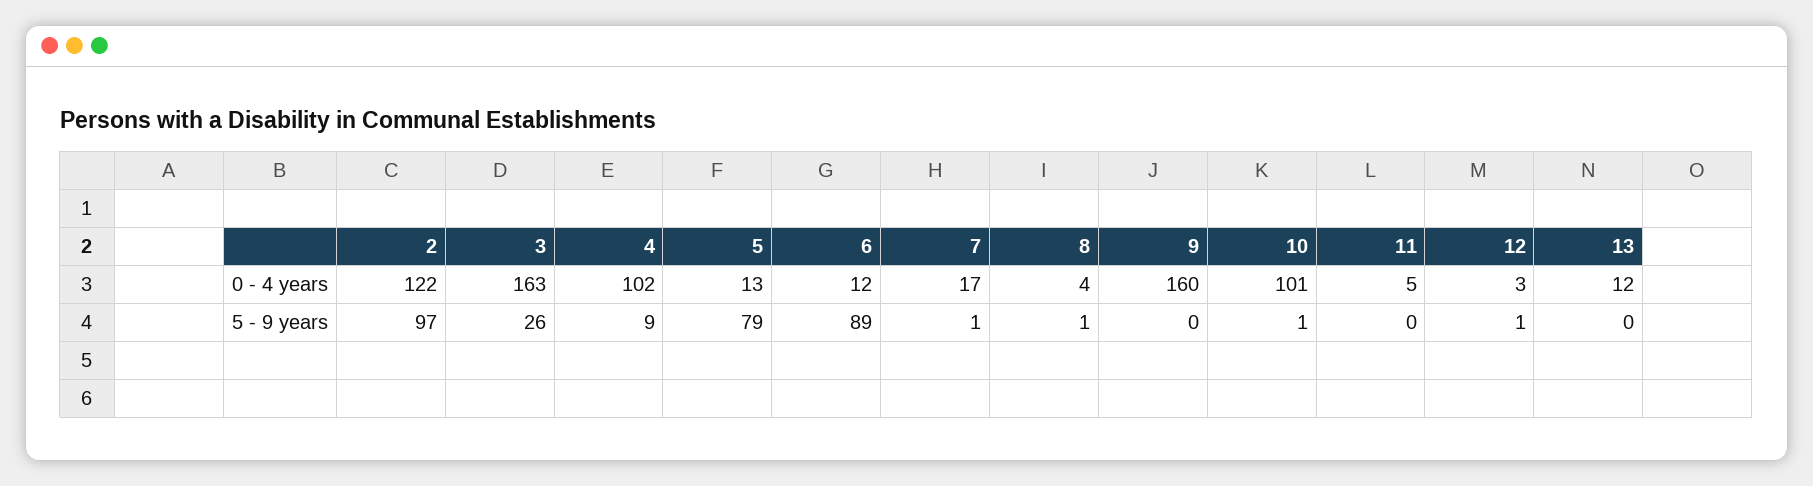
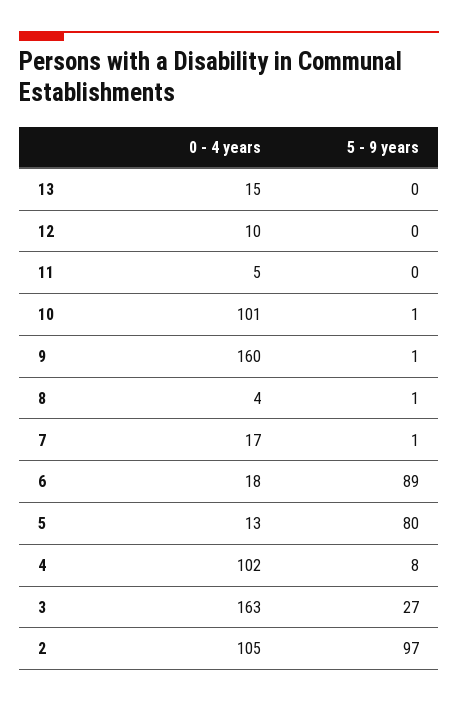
2, 0 - 4 years: 122 -> 105
6, 0 - 4 years: 12 -> 18
12, 0 - 4 years: 3 -> 10
13, 0 - 4 years: 12 -> 15
3, 5 - 9 years: 26 -> 27
4, 5 - 9 years: 9 -> 8
5, 5 - 9 years: 79 -> 80
9, 5 - 9 years: 0 -> 1
12, 5 - 9 years: 1 -> 0

